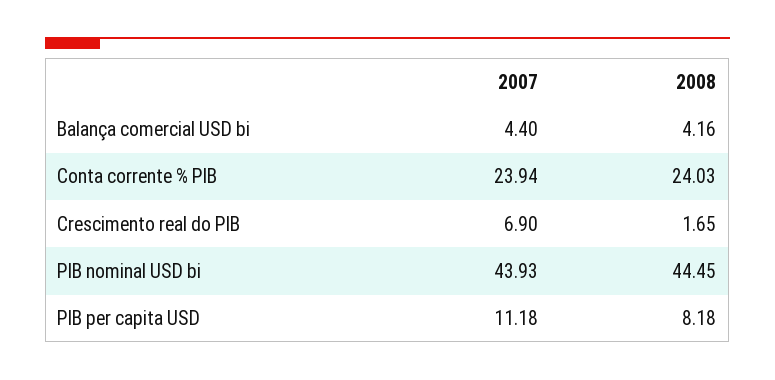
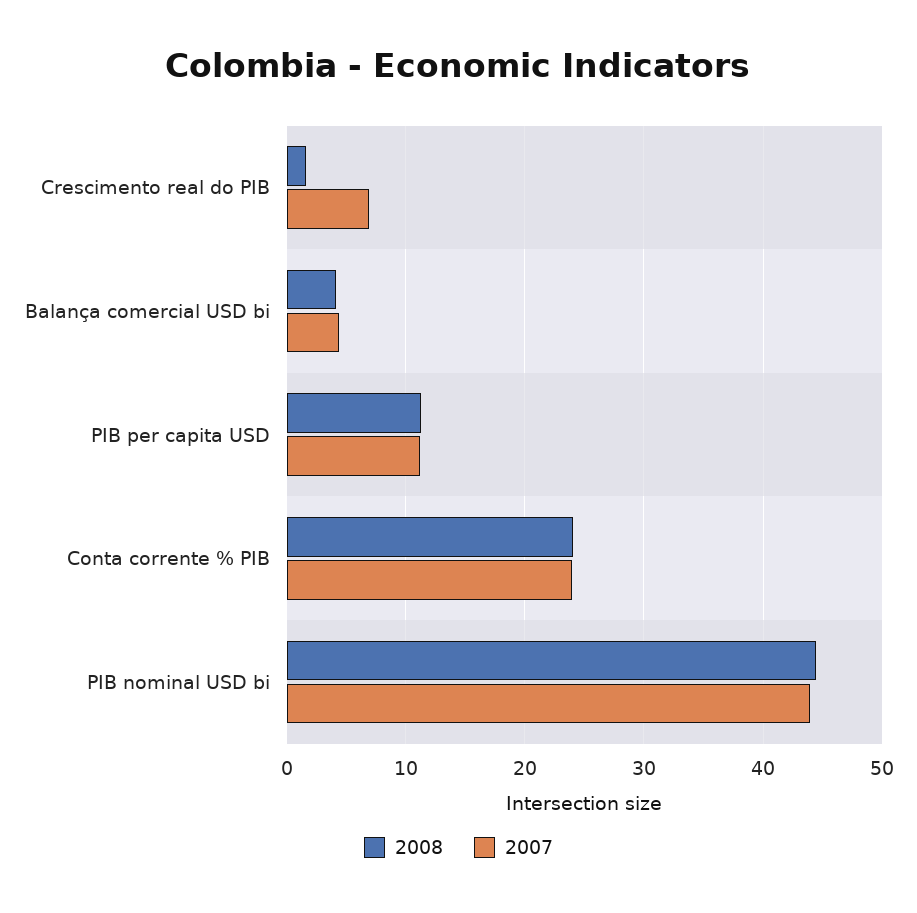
2008, PIB per capita USD: 8.18 -> 11

